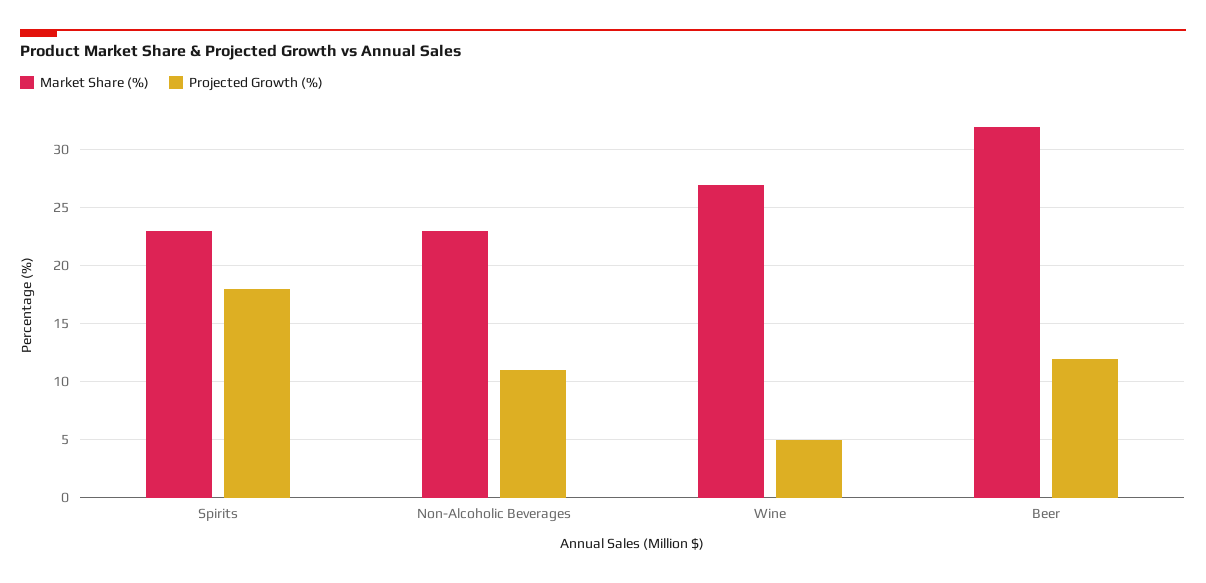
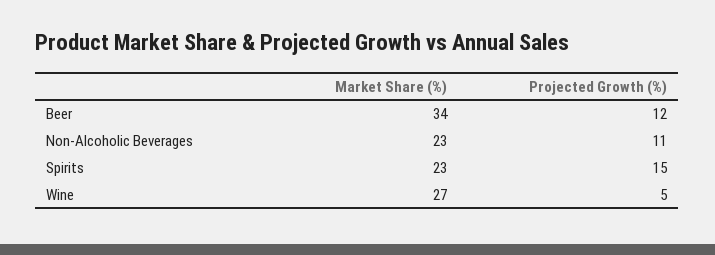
Projected Growth (%), Spirits: 18 -> 15
Market Share (%), Beer: 32 -> 34

